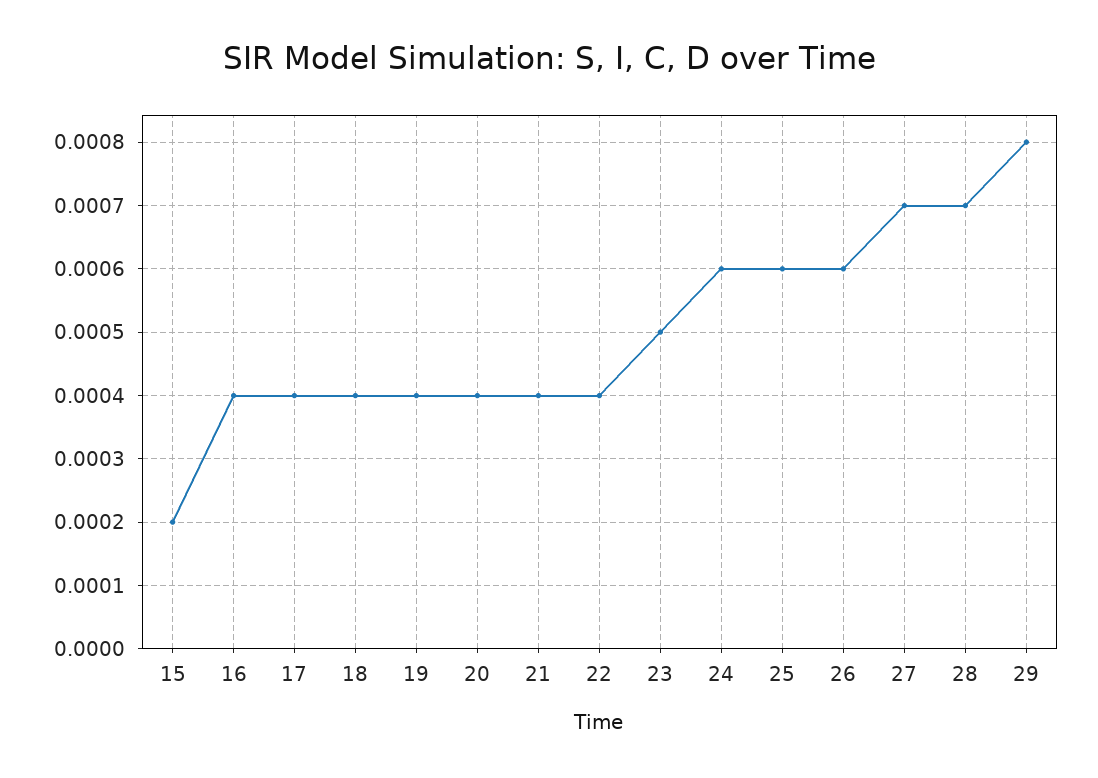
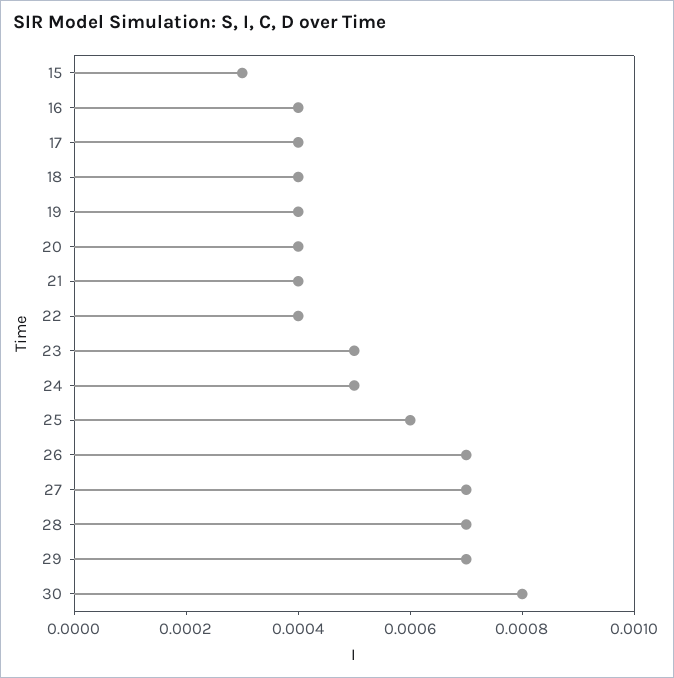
15: 0.0002 -> 0.0003
24: 0.0006 -> 0.0005
26: 0.0006 -> 0.0007
29: 0.0008 -> 0.0007
30: none -> 0.0008

